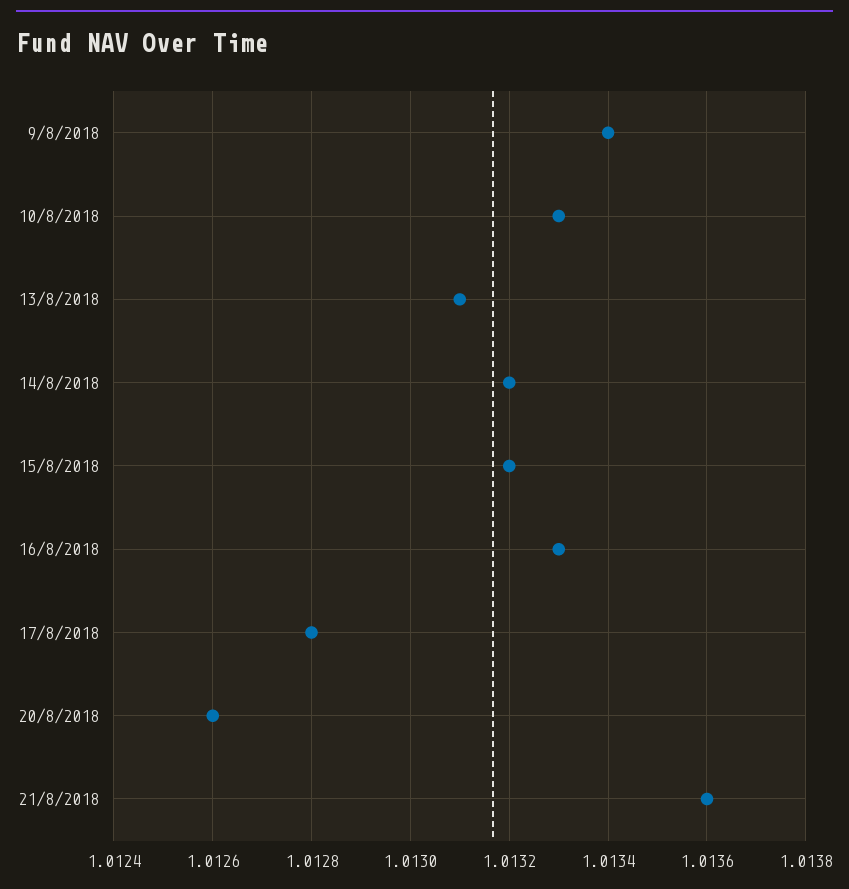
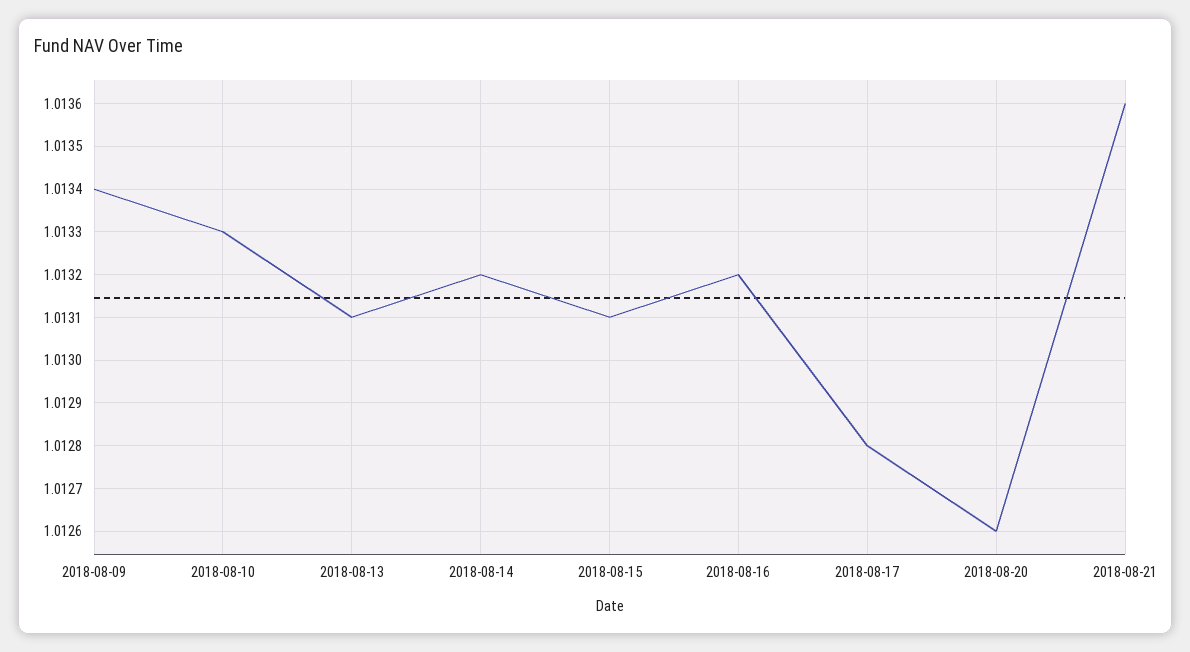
15/8/2018: 1.0132 -> 1.0131
16/8/2018: 1.0133 -> 1.0132

